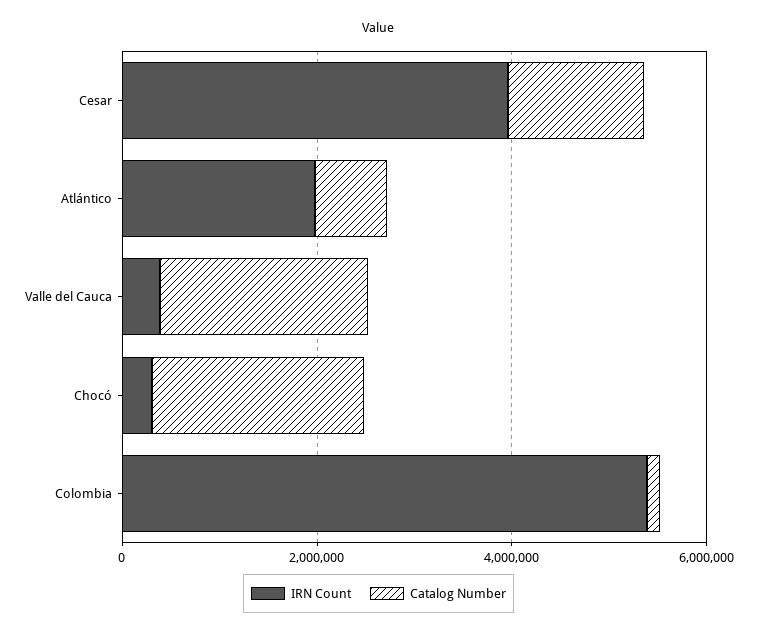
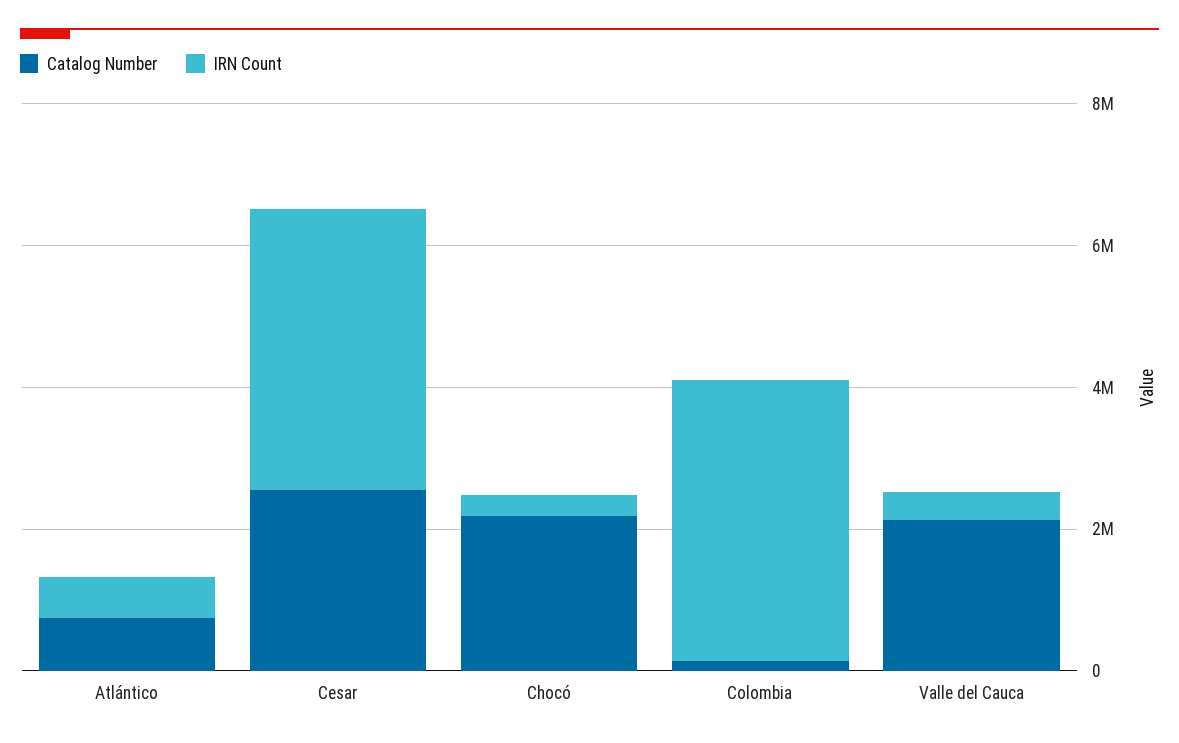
Catalog Number, Cesar: 1500000 -> 2500000
IRN Count, Atlántico: 2000000 -> 500000
IRN Count, Colombia: 5500000 -> 4000000

